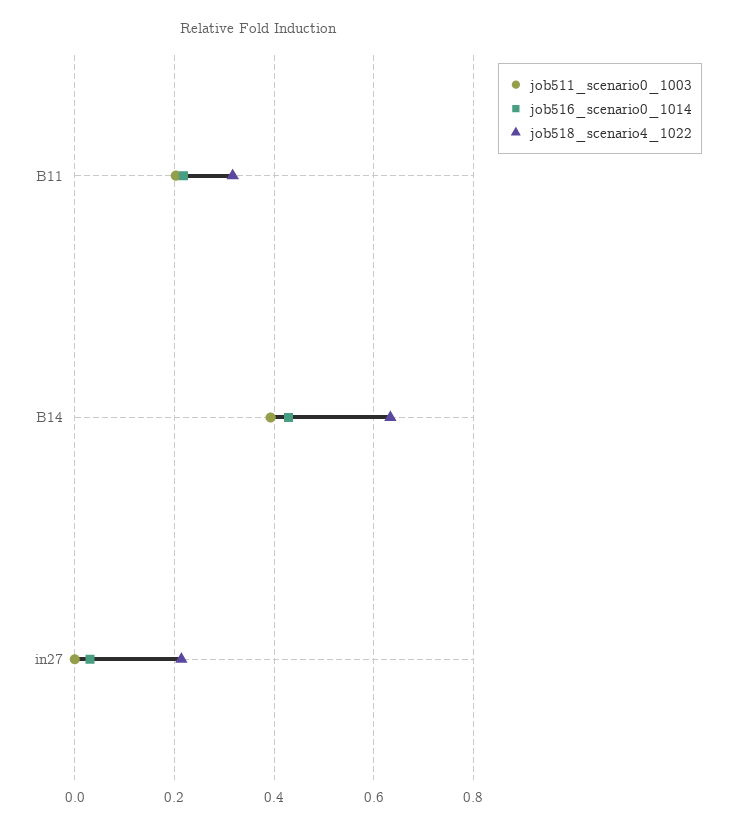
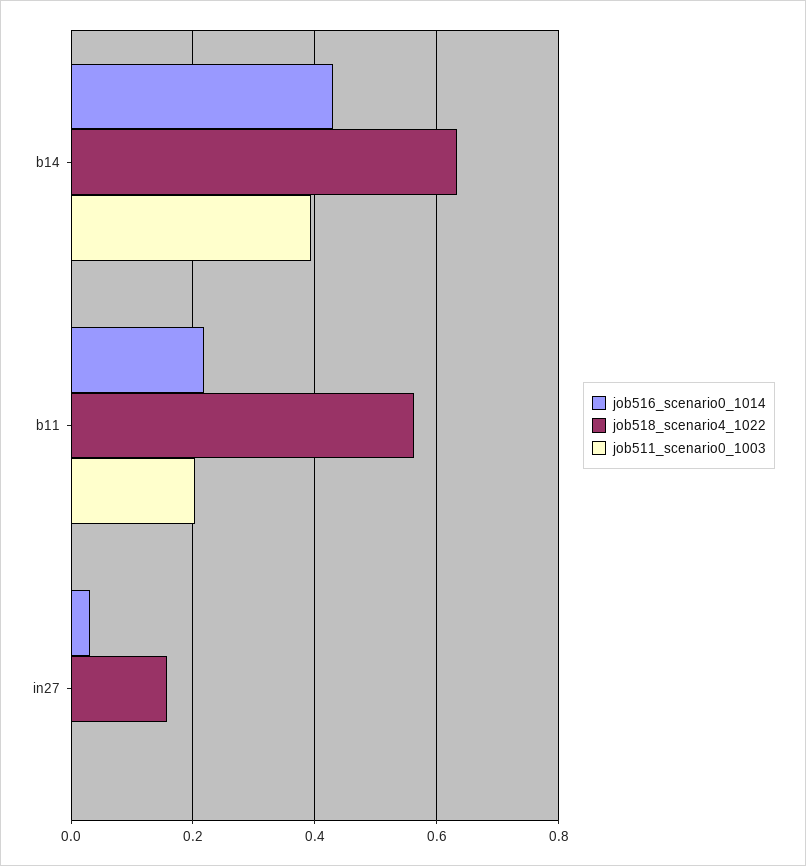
job518_scenario4_1022, B11: 0.32 -> 0.56
job518_scenario4_1022, in27: 0.22 -> 0.16

